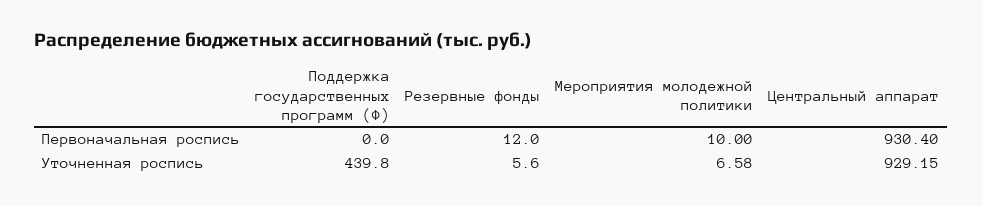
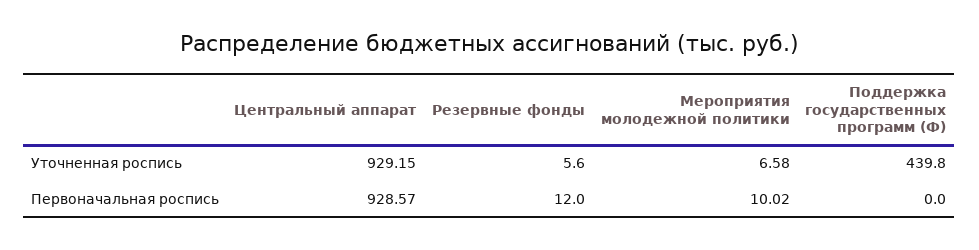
Мероприятия молодежной политики, Первоначальная роспись: 10 -> 10.02
Центральный аппарат, Первоначальная роспись: 930.4 -> 928.57

